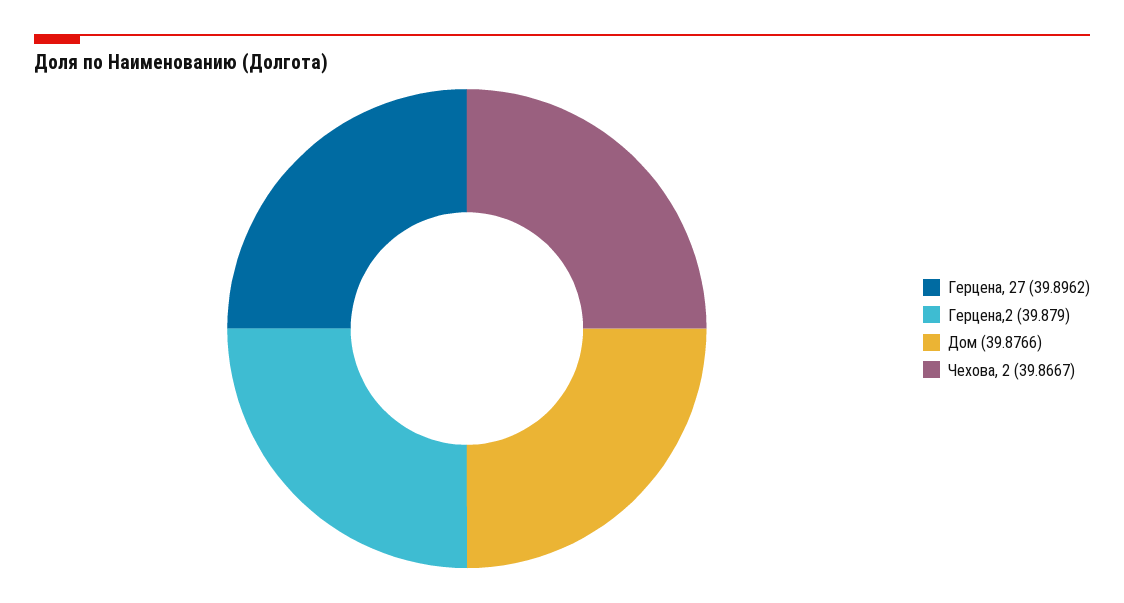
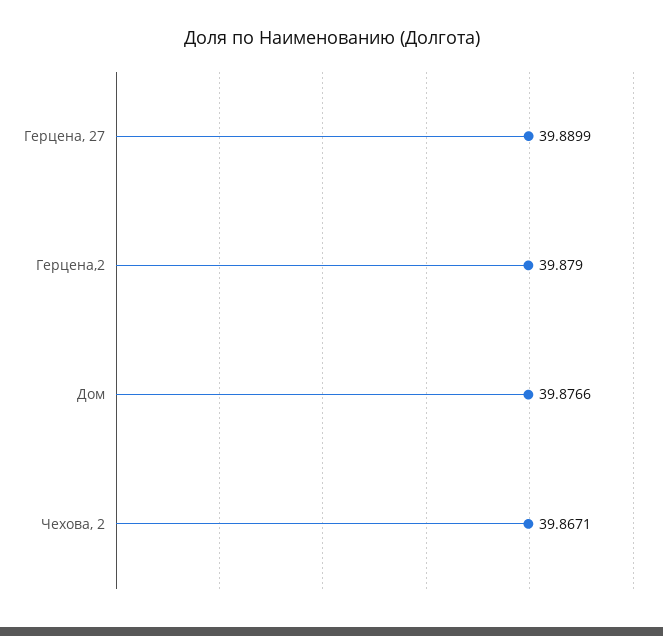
Герцена, 27: 39.8962 -> 39.8899
Чехова, 2: 39.8667 -> 39.8671

